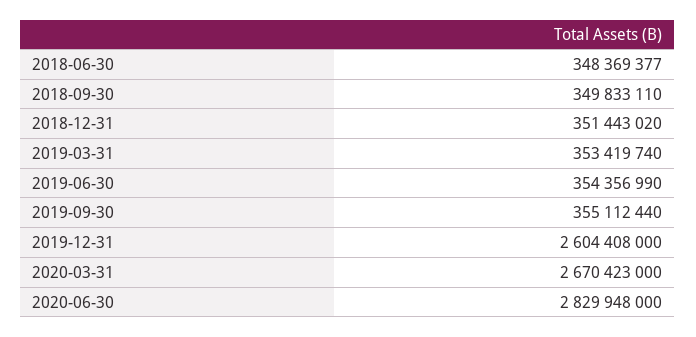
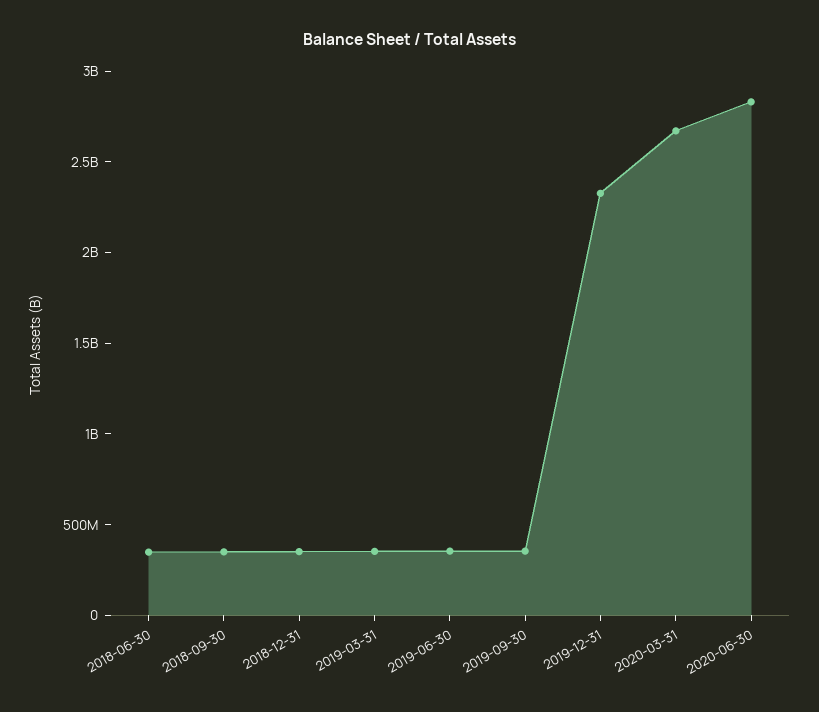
2019-12-31: 2604408000 -> 2300000000

